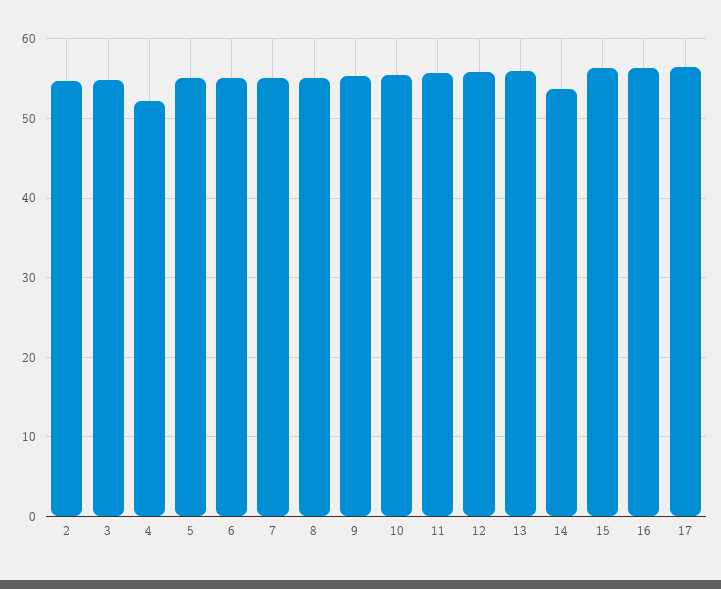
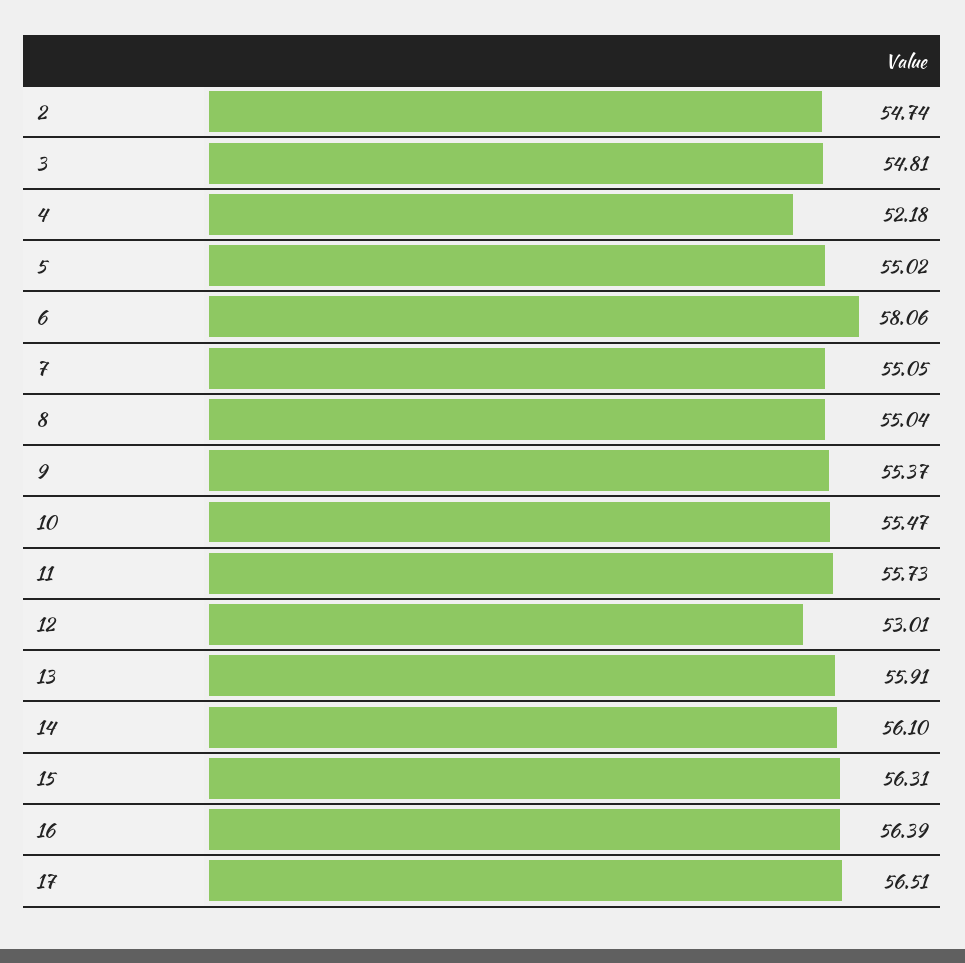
6: 55 -> 58.06
12: 56 -> 53.01
14: 54 -> 56.1

